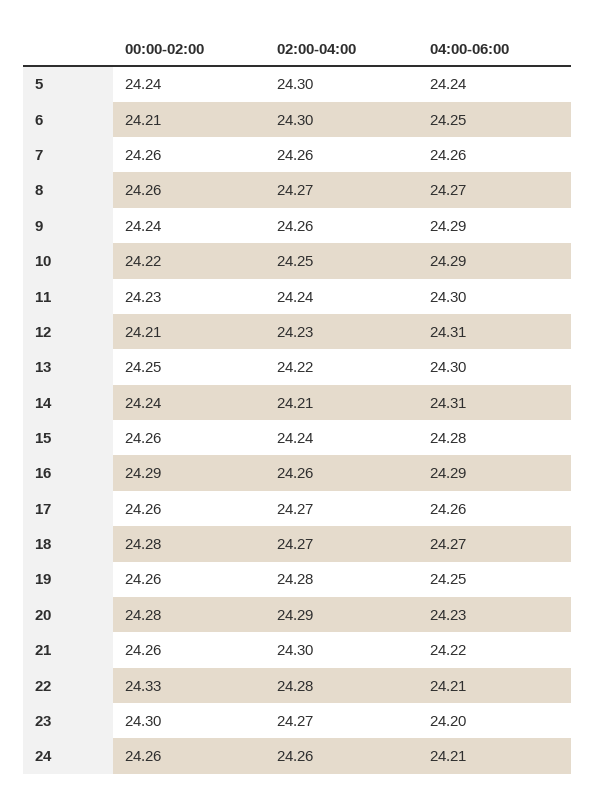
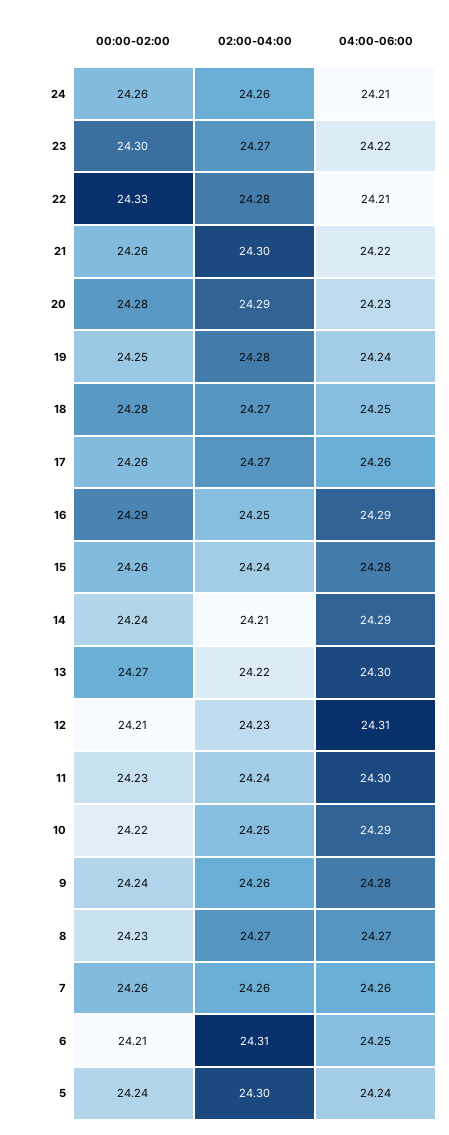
02:00-04:00, 6: 24.3 -> 24.31
00:00-02:00, 8: 24.26 -> 24.23
04:00-06:00, 9: 24.29 -> 24.28
00:00-02:00, 13: 24.25 -> 24.27
04:00-06:00, 14: 24.31 -> 24.29
02:00-04:00, 16: 24.26 -> 24.25
04:00-06:00, 18: 24.27 -> 24.25
00:00-02:00, 19: 24.26 -> 24.25
04:00-06:00, 19: 24.25 -> 24.24
04:00-06:00, 23: 24.2 -> 24.22

